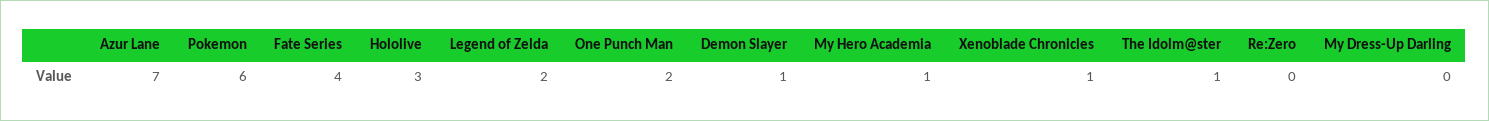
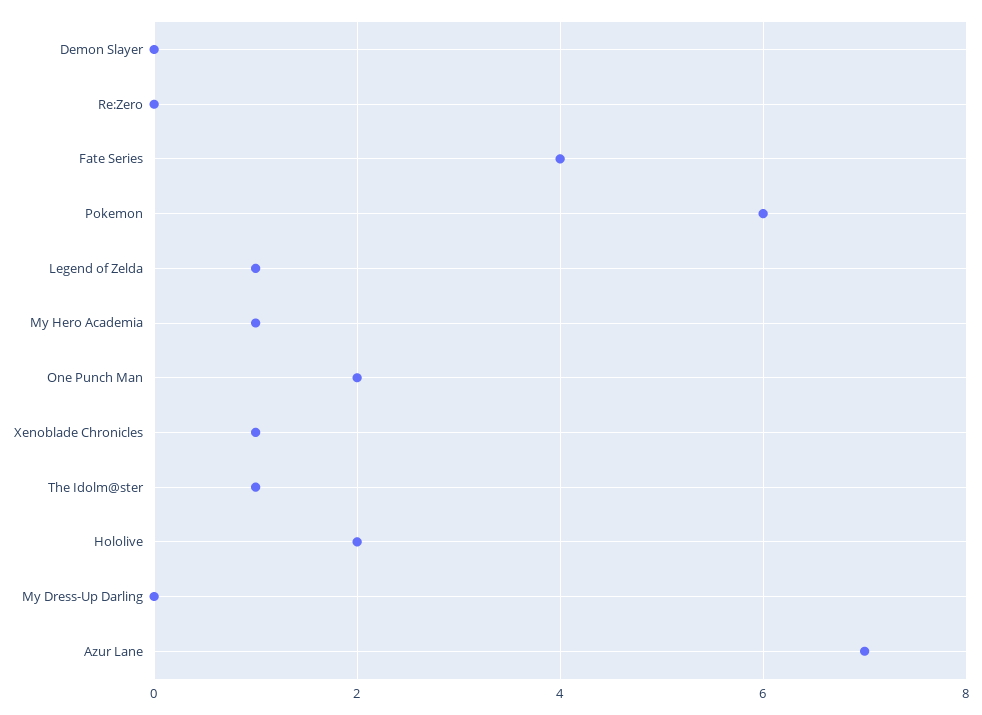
Hololive: 3 -> 2
Legend of Zelda: 2 -> 1
Demon Slayer: 1 -> 0

